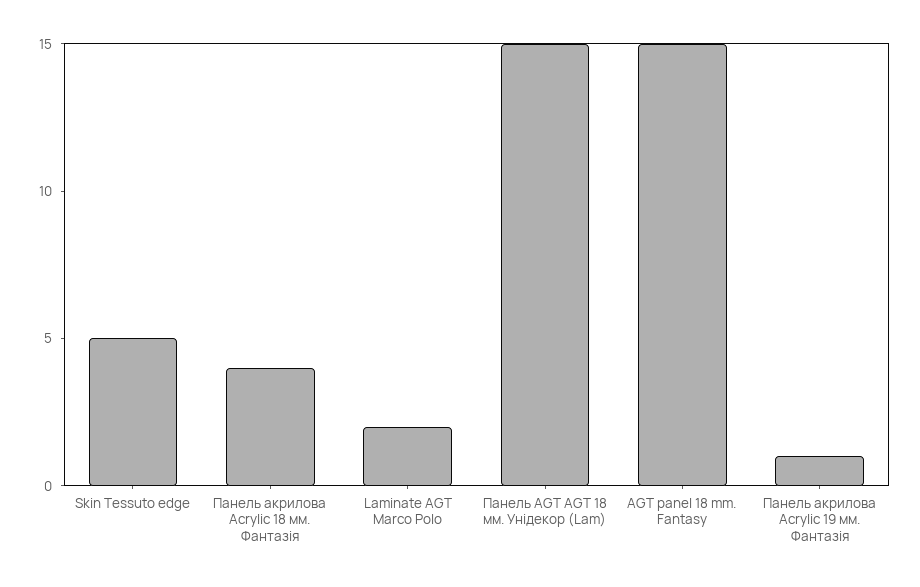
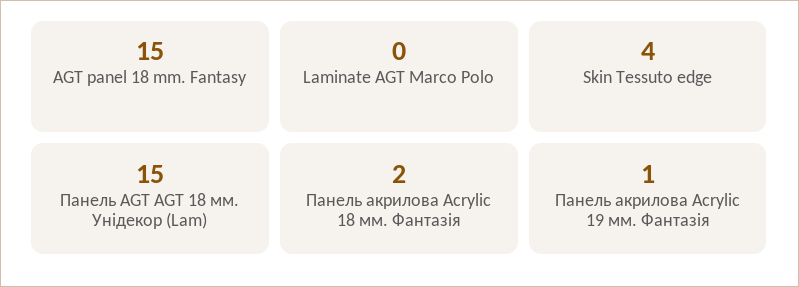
Skin Tessuto edge: 5 -> 4
Панель акрилова Acrylic 18 мм. Фантазія: 4 -> 2
Laminate AGT Marco Polo: 2 -> 0

